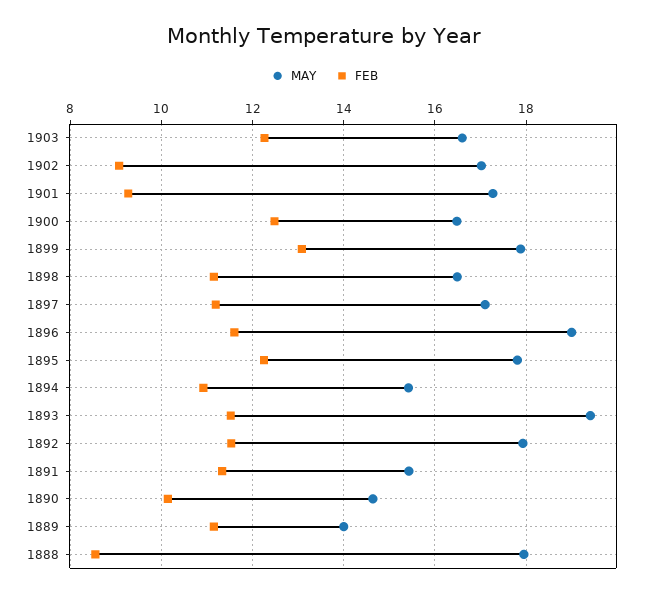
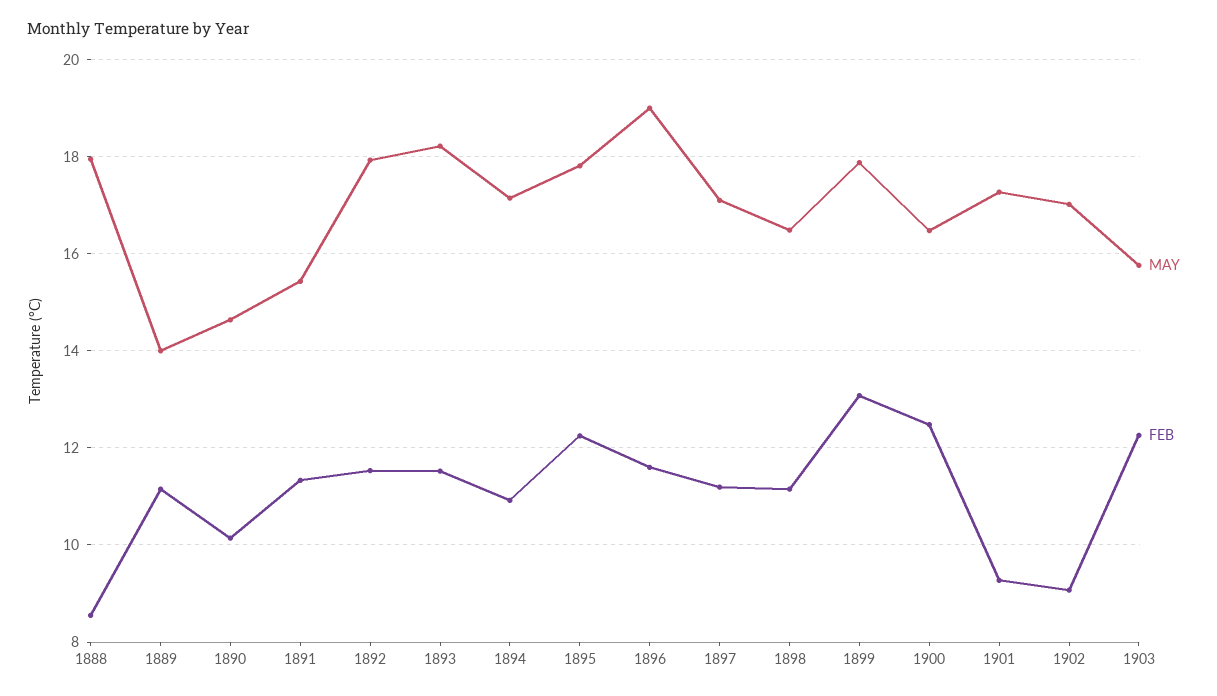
MAY, 1903: 16.6 -> 15.8
MAY, 1894: 15.4 -> 17.2
MAY, 1893: 19.4 -> 18.2

